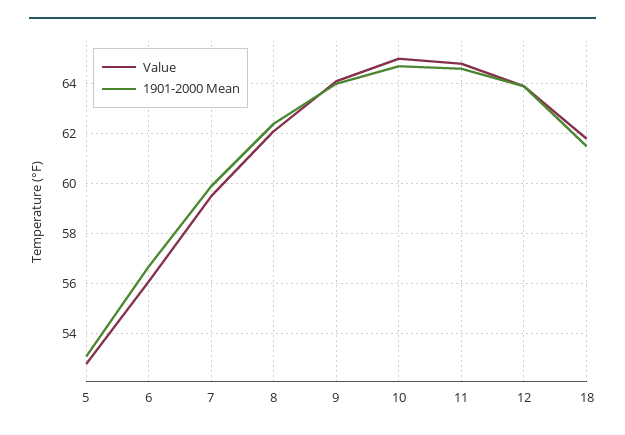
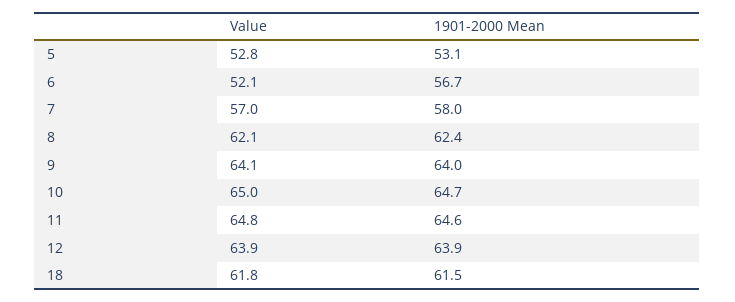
Value, 6: 56 -> 52.1
Value, 7: 59.5 -> 57
1901-2000 Mean, 7: 60 -> 58

